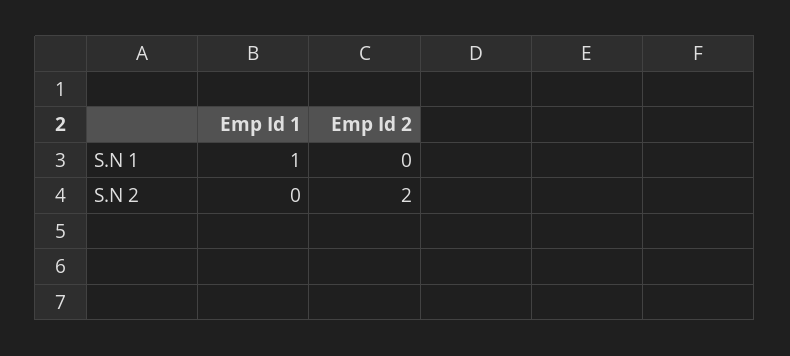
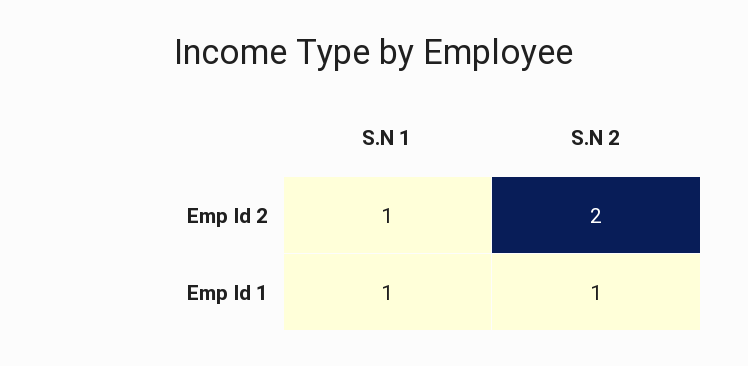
Emp Id 2, S.N 1: 0 -> 1
Emp Id 1, S.N 2: 0 -> 1

